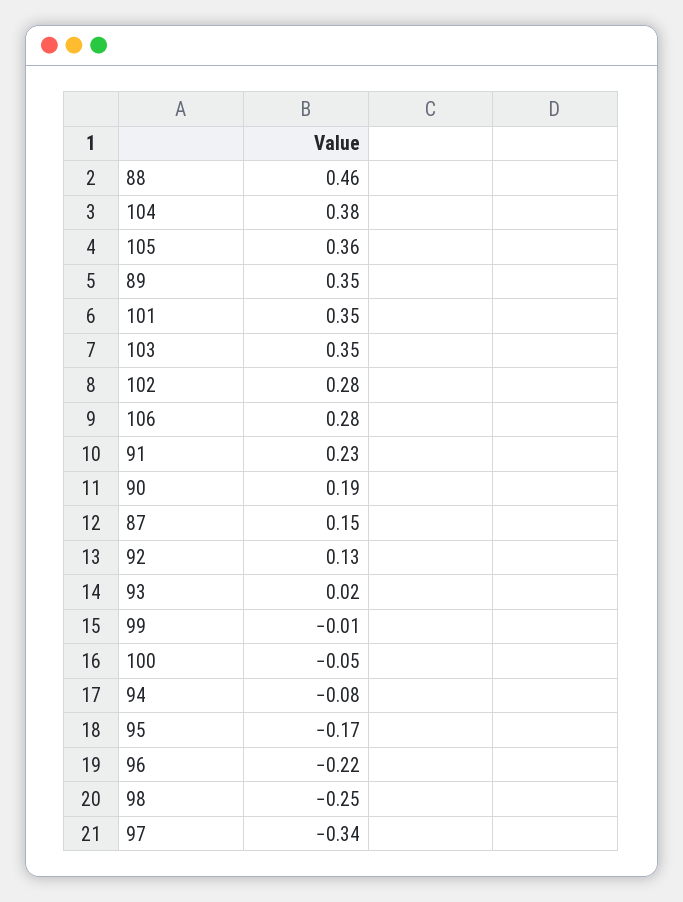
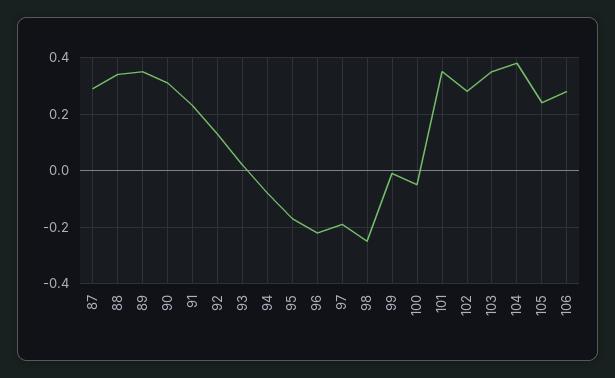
88: 0.46 -> 0.35
105: 0.36 -> 0.25
90: 0.19 -> 0.3
87: 0.15 -> 0.3
97: -0.34 -> -0.2

